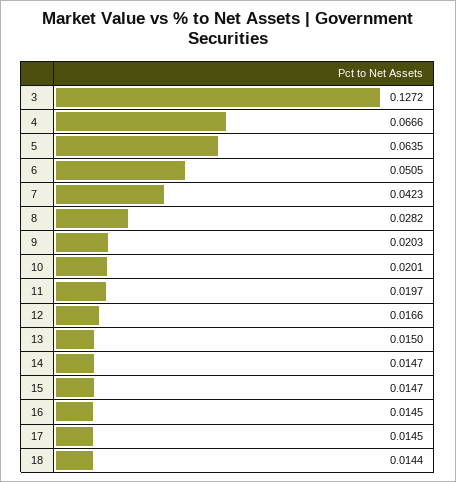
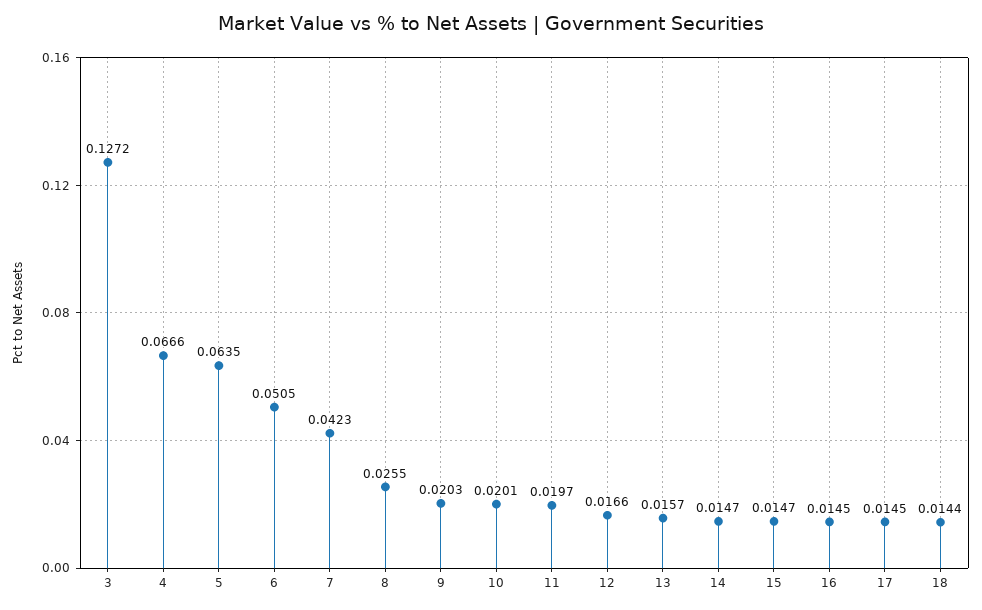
8: 0.0282 -> 0.0255
13: 0.015 -> 0.0157

